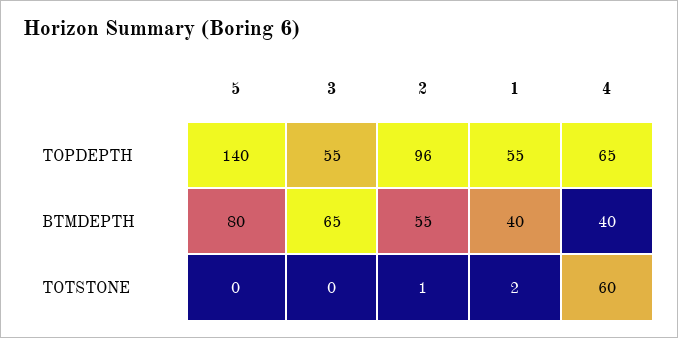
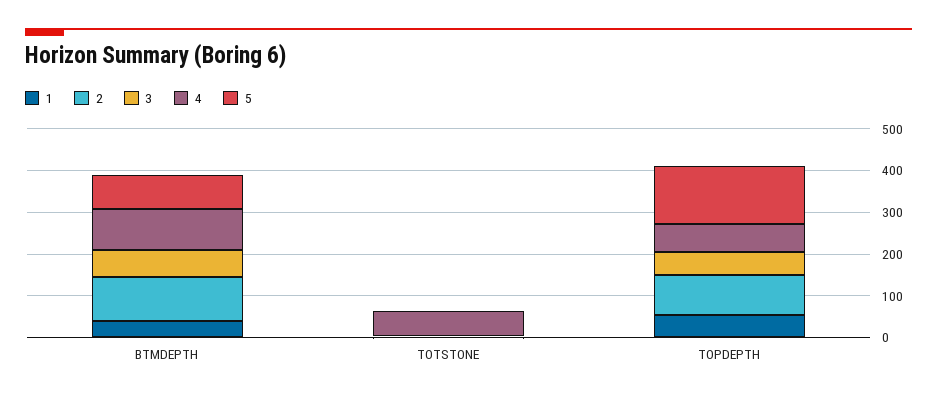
2, BTMDEPTH: 55 -> 100
4, BTMDEPTH: 40 -> 100

